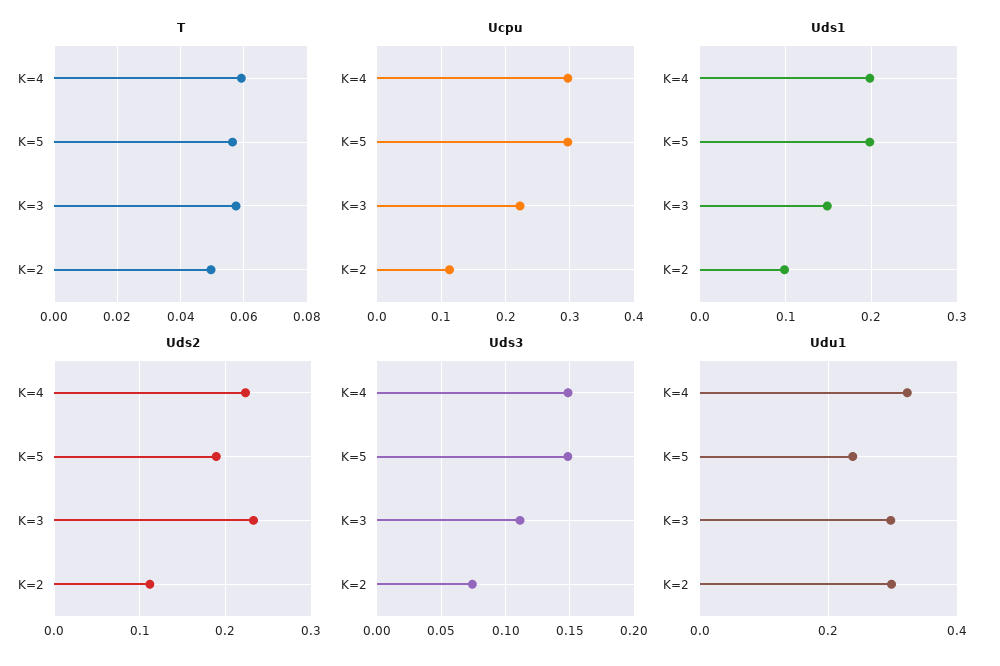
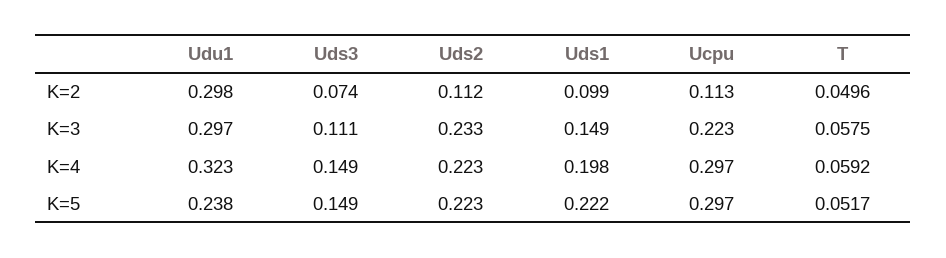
T, K=5: 0.056 -> 0.0517
Uds1, K=5: 0.2 -> 0.222
Uds2, K=5: 0.19 -> 0.223

